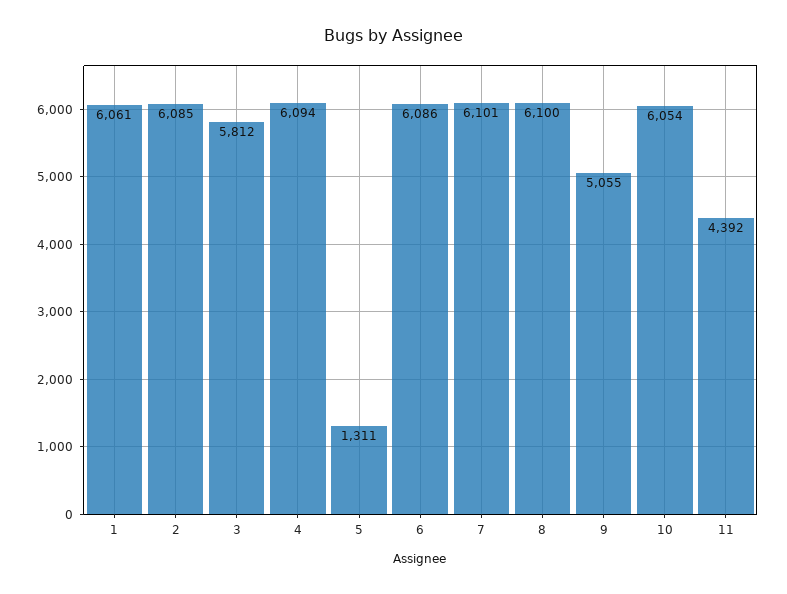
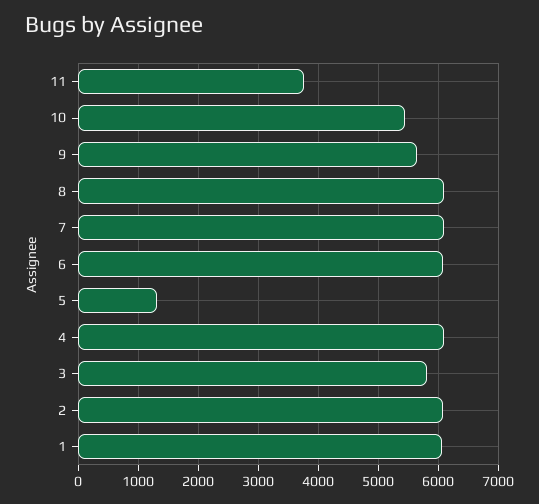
9: 5055 -> 5600
10: 6054 -> 5400
11: 4392 -> 3800

